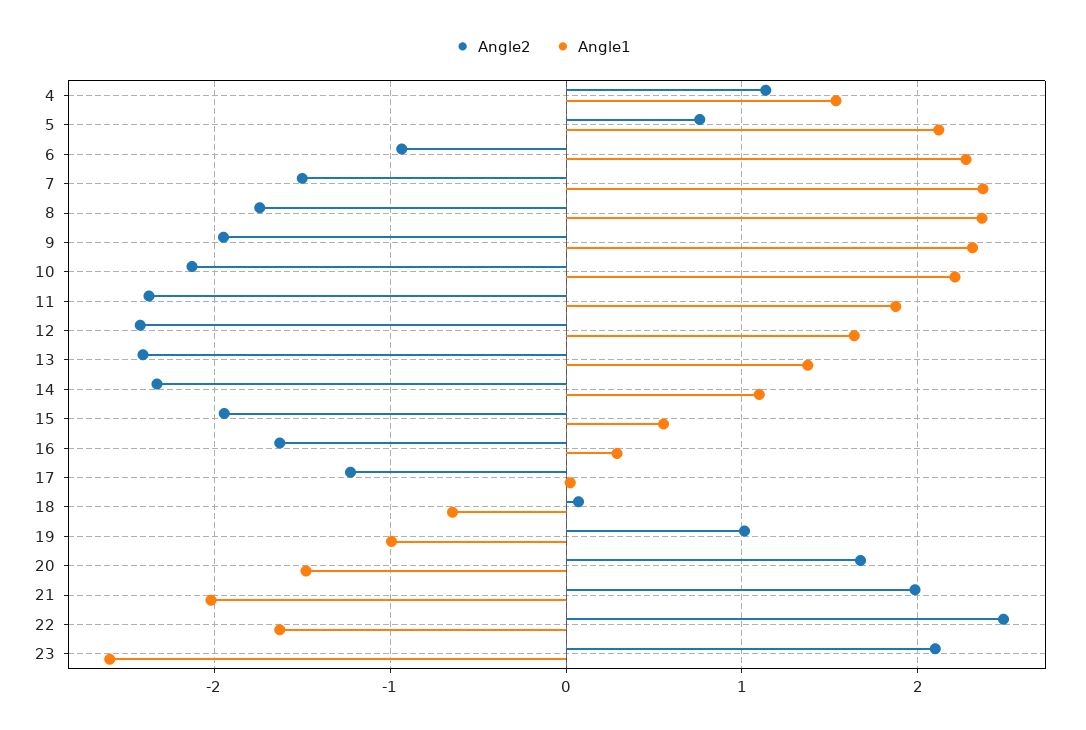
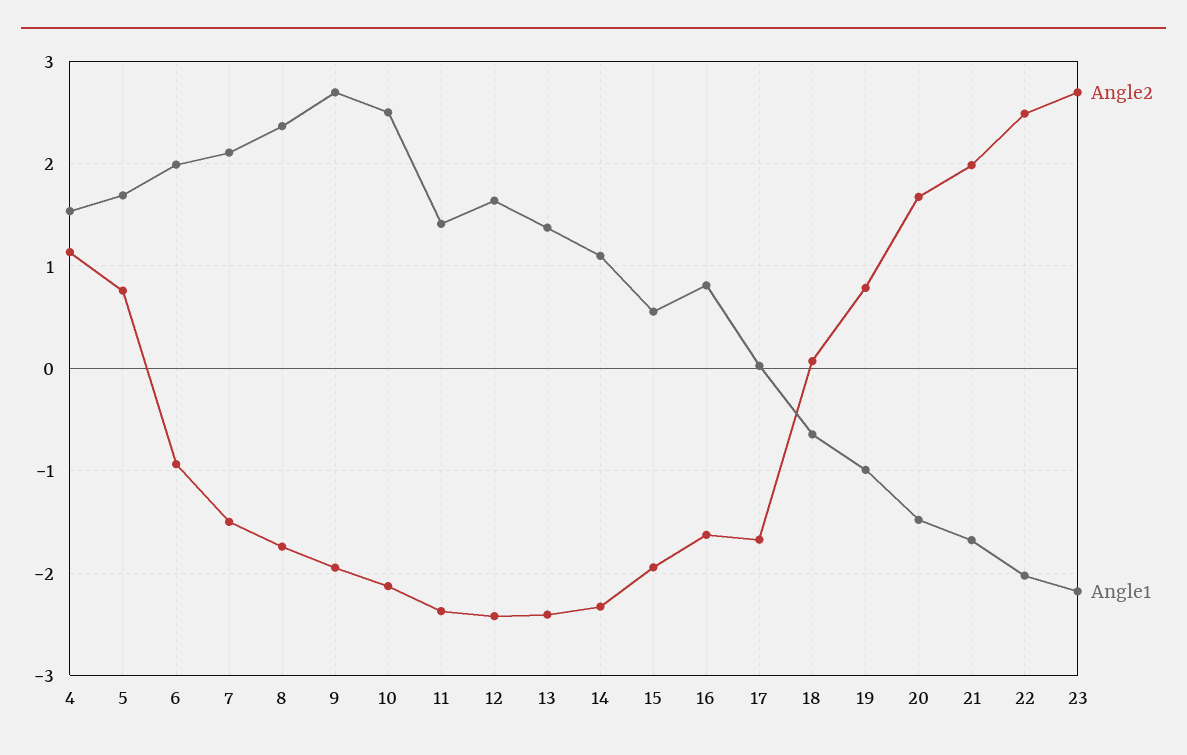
Angle1, 5: 2.1 -> 1.7
Angle1, 6: 2.3 -> 2
Angle1, 7: 2.4 -> 2.1
Angle1, 9: 2.3 -> 2.7
Angle1, 10: 2.2 -> 2.5
Angle1, 11: 1.9 -> 1.4
Angle1, 16: 0.3 -> 0.8
Angle2, 17: -1.2 -> -1.7
Angle2, 19: 1 -> 0.8
Angle1, 21: -2 -> -1.7
Angle1, 22: -1.6 -> -2
Angle2, 23: 2.1 -> 2.7
Angle1, 23: -2.6 -> -2.2

